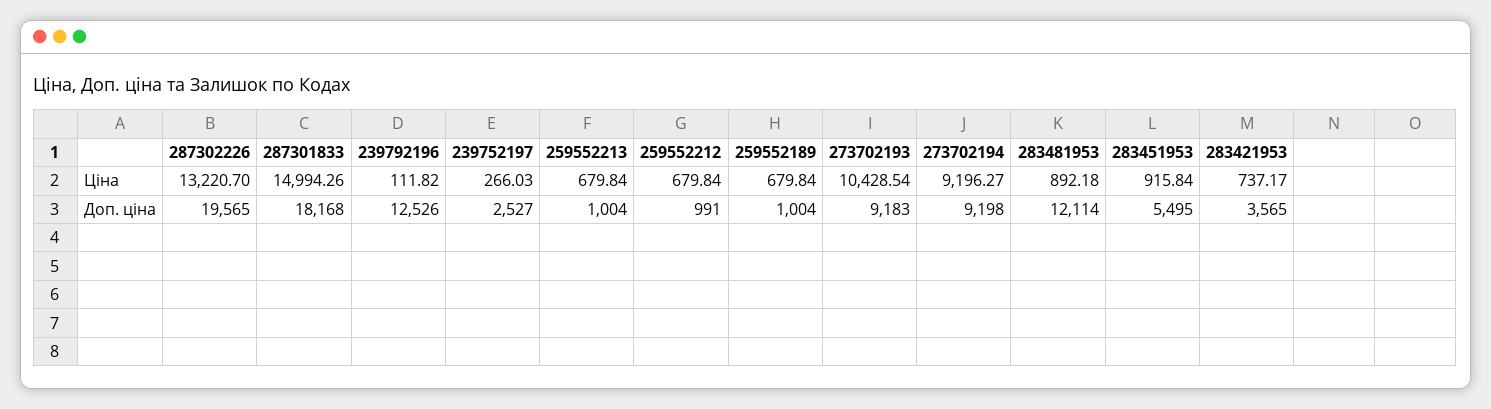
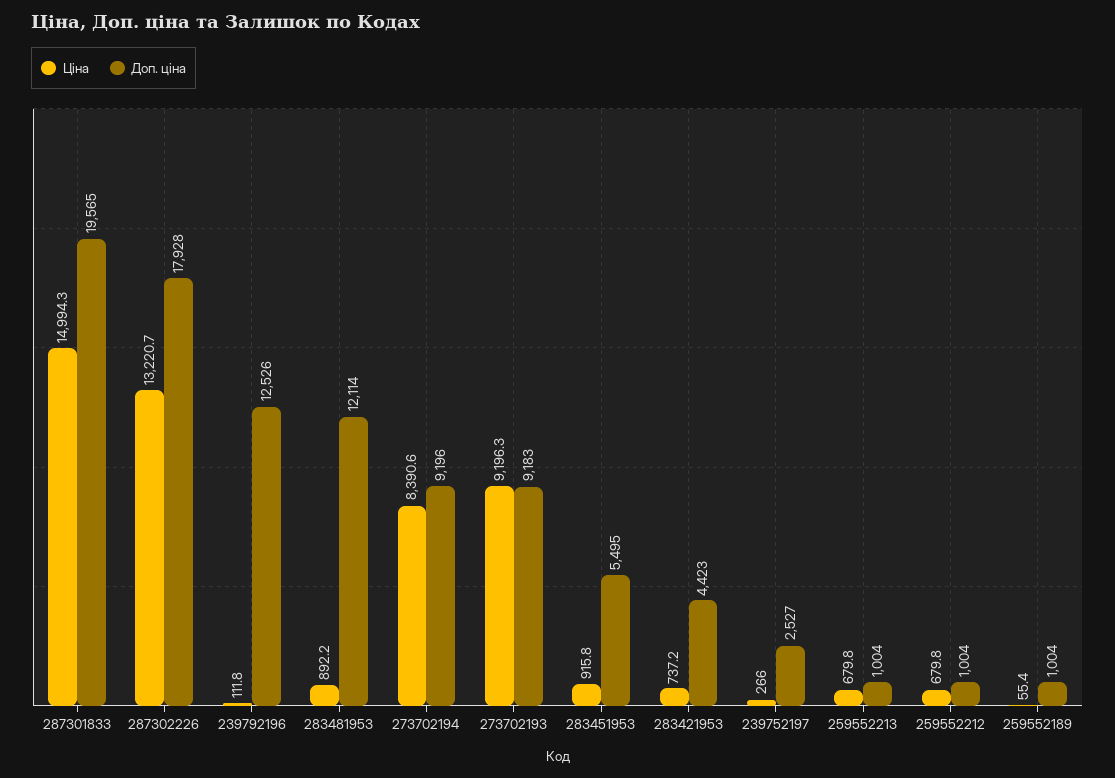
Ціна, 259552189: 679.84 -> 55.4
Ціна, 273702193: 10428.54 -> 9196.3
Ціна, 273702194: 9196.27 -> 8390.6
Доп. ціна, 287302226: 19565 -> 17928
Доп. ціна, 287301833: 18168 -> 19565
Доп. ціна, 259552212: 991 -> 1004
Доп. ціна, 273702194: 9198 -> 9196
Доп. ціна, 283421953: 3565 -> 4423

